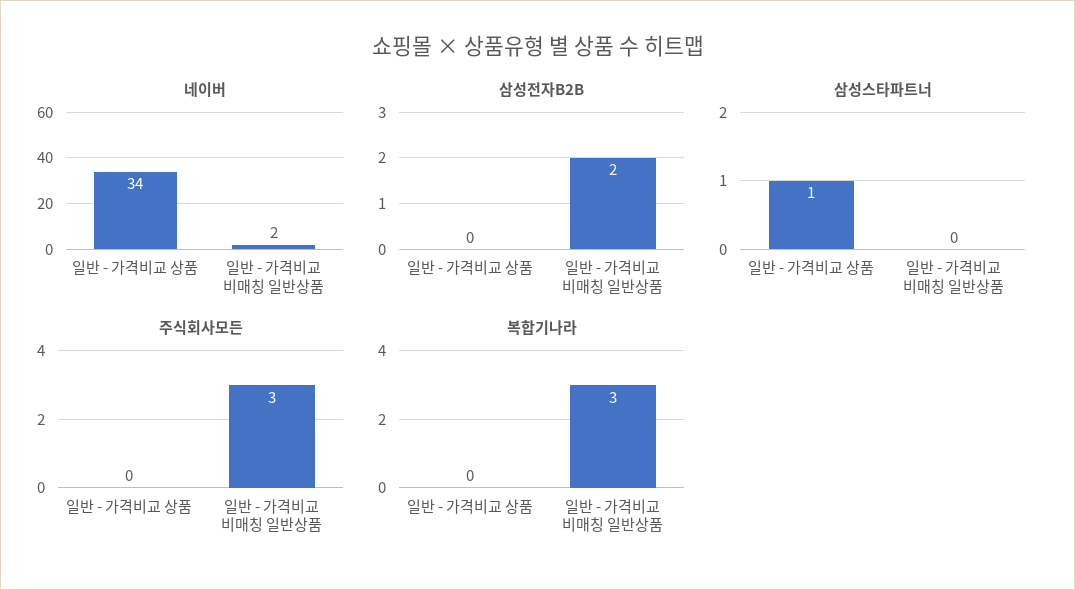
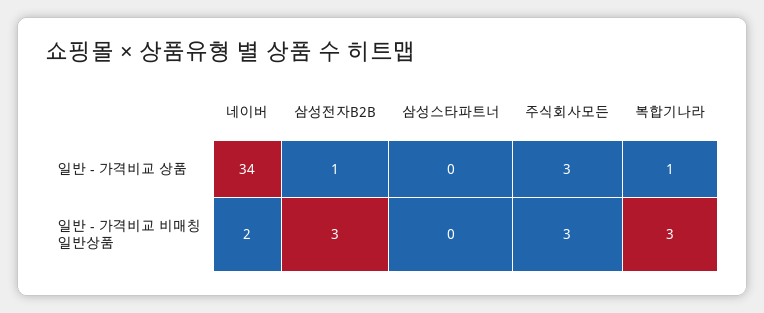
삼성전자B2B, 일반 - 가격비교 상품: 0 -> 1
삼성전자B2B, 일반 - 가격비교 비매칭 일반상품: 2 -> 3
삼성스타파트너, 일반 - 가격비교 상품: 1 -> 0
주식회사모든, 일반 - 가격비교 상품: 0 -> 3
복합기나라, 일반 - 가격비교 상품: 0 -> 1

